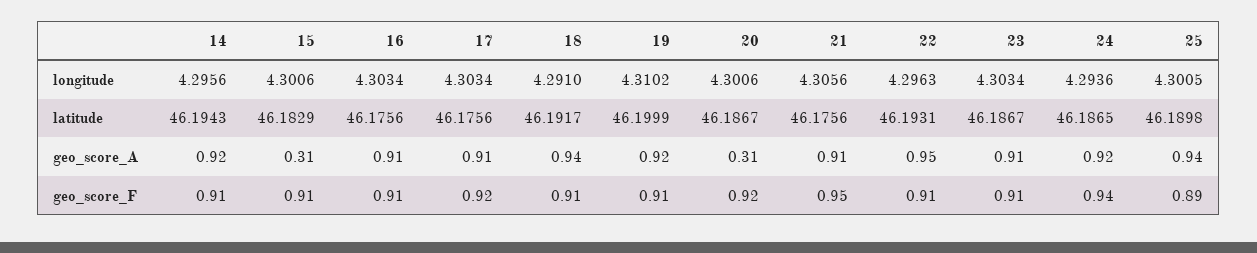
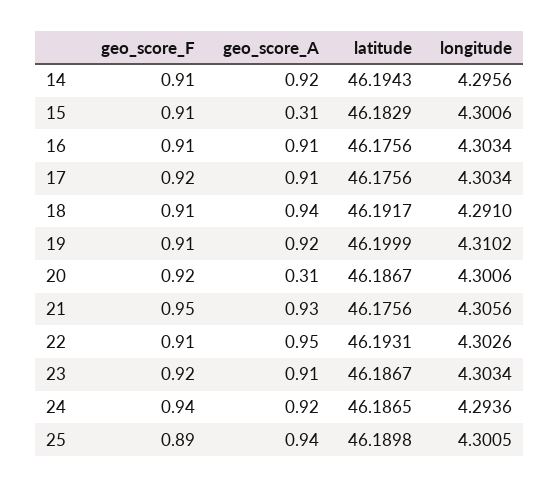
22, longitude: 4.2963 -> 4.3026
21, geo_score_A: 0.91 -> 0.93
23, geo_score_F: 0.91 -> 0.92

